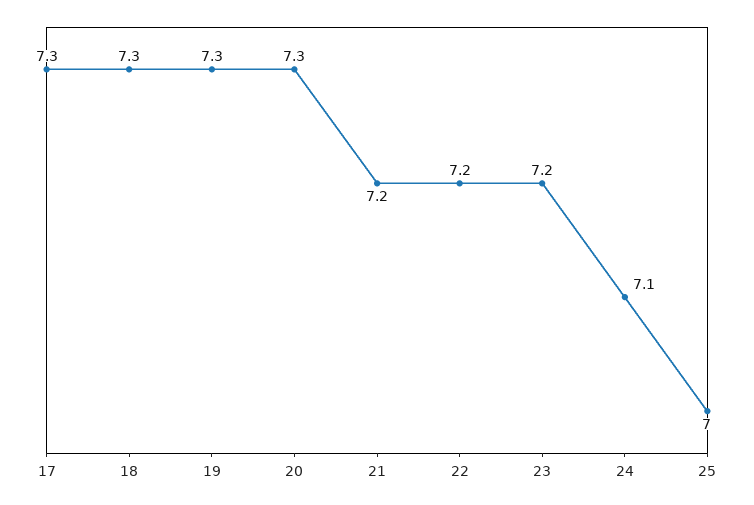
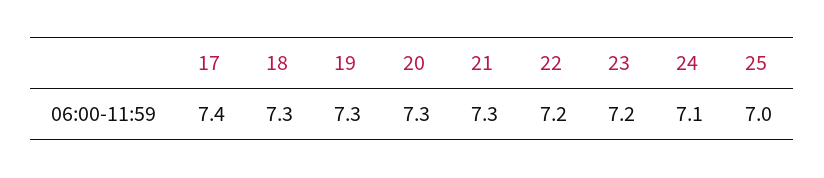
17: 7.3 -> 7.4
21: 7.2 -> 7.3

